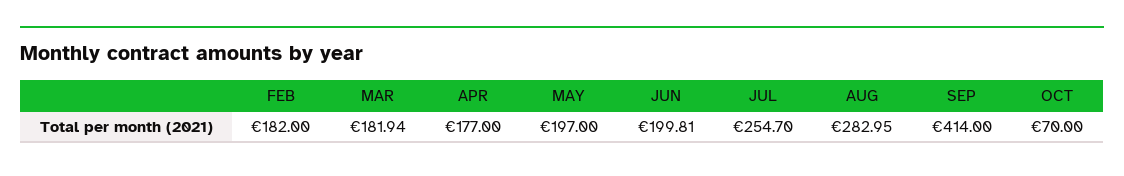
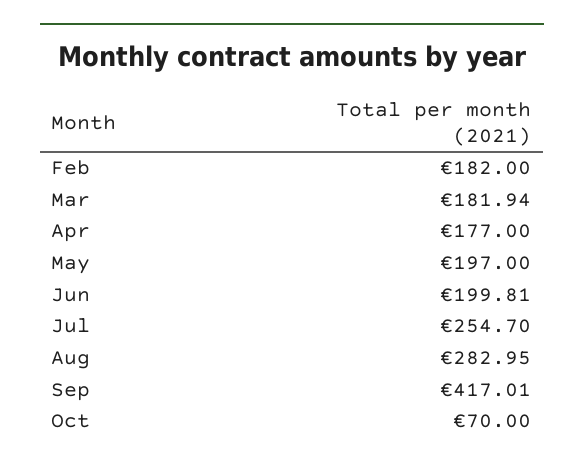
SEP: 414 -> 417.01

